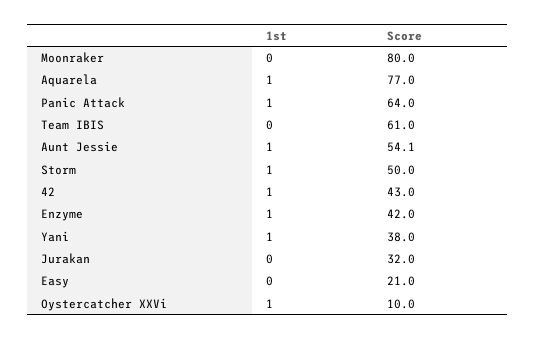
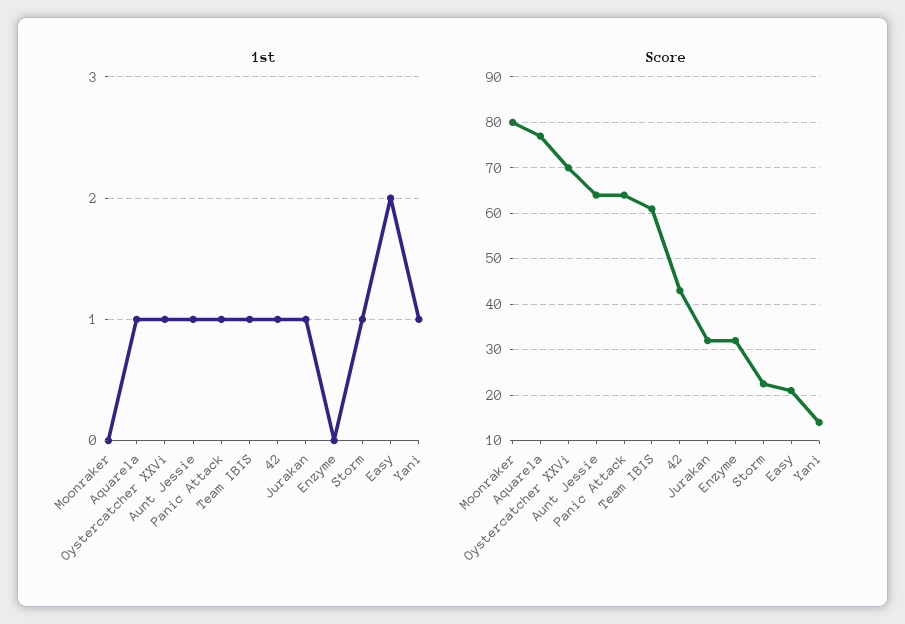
1st, Team IBIS: 0 -> 1
Score, Aunt Jessie: 54.1 -> 64
Score, Storm: 50 -> 22
1st, Enzyme: 1 -> 0
Score, Enzyme: 42 -> 32
Score, Yani: 38 -> 14
1st, Jurakan: 0 -> 1
1st, Easy: 0 -> 2
Score, Oystercatcher XXVi: 10 -> 70

